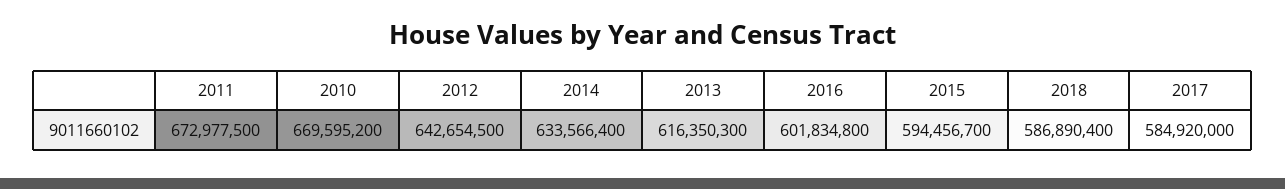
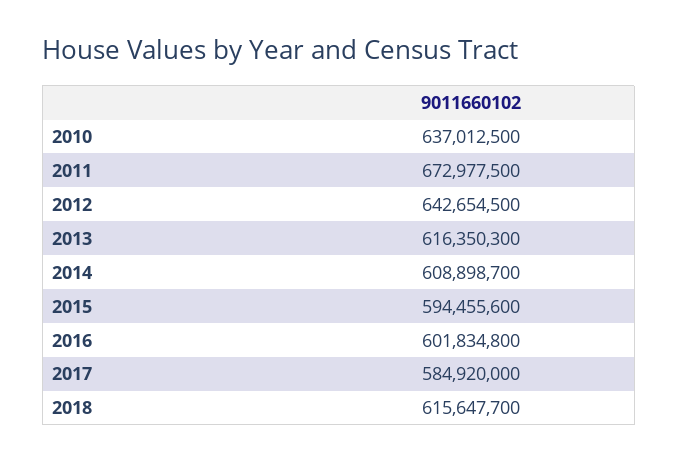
2010: 669595200 -> 637012500
2014: 633566400 -> 608898700
2015: 594456700 -> 594455600
2018: 586890400 -> 615647700

